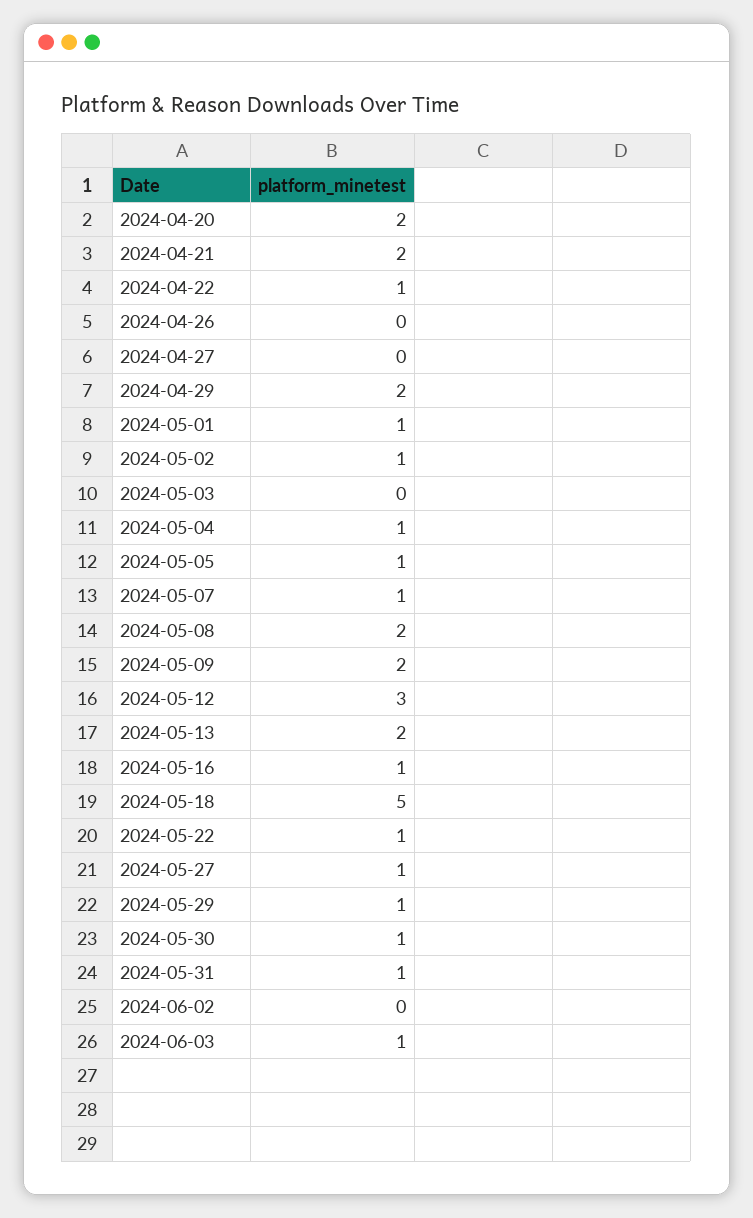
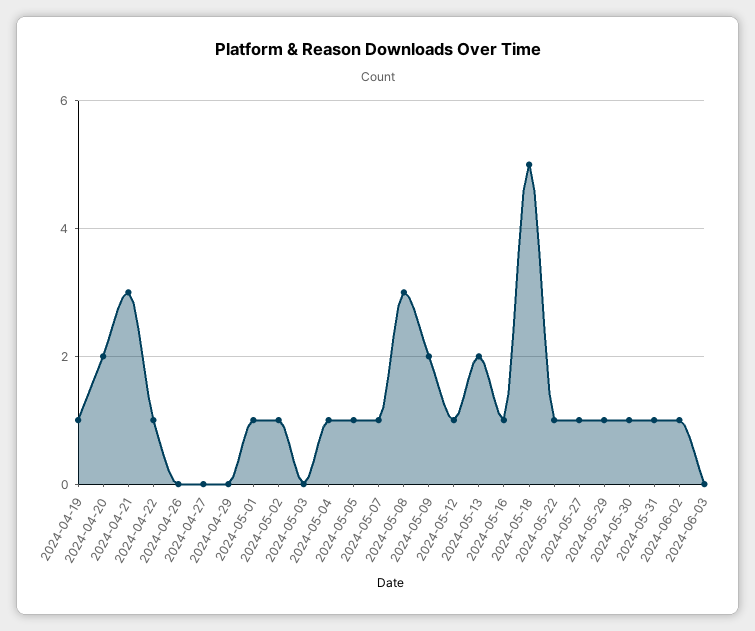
2024-04-21: 2 -> 3
2024-04-29: 2 -> 0
2024-05-08: 2 -> 3
2024-05-12: 3 -> 1
2024-06-02: 0 -> 1
2024-06-03: 1 -> 0
2024-04-19: none -> 1

